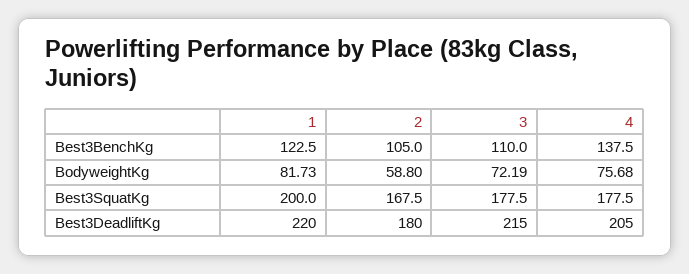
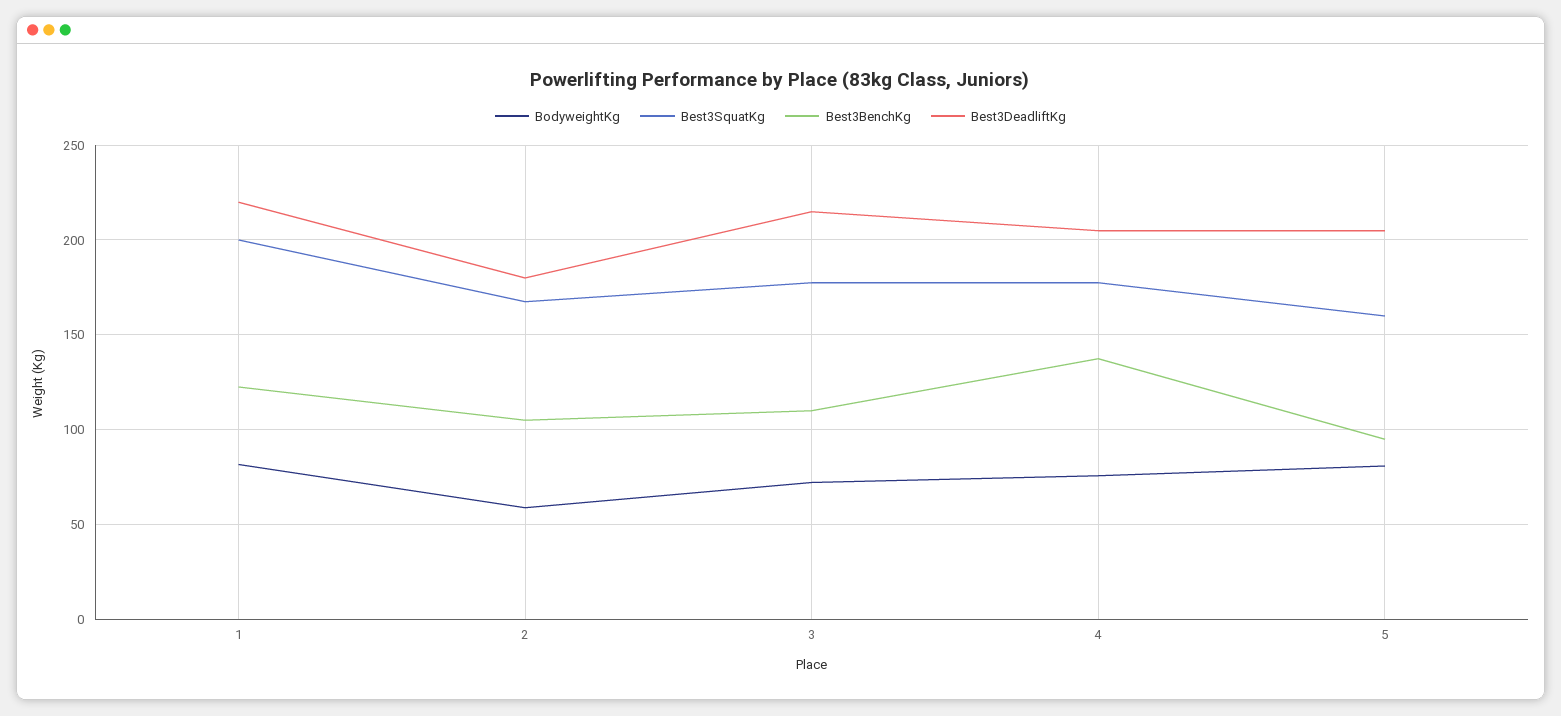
BodyweightKg, 5: none -> 80
Best3SquatKg, 5: none -> 160
Best3BenchKg, 5: none -> 95
Best3DeadliftKg, 5: none -> 205

